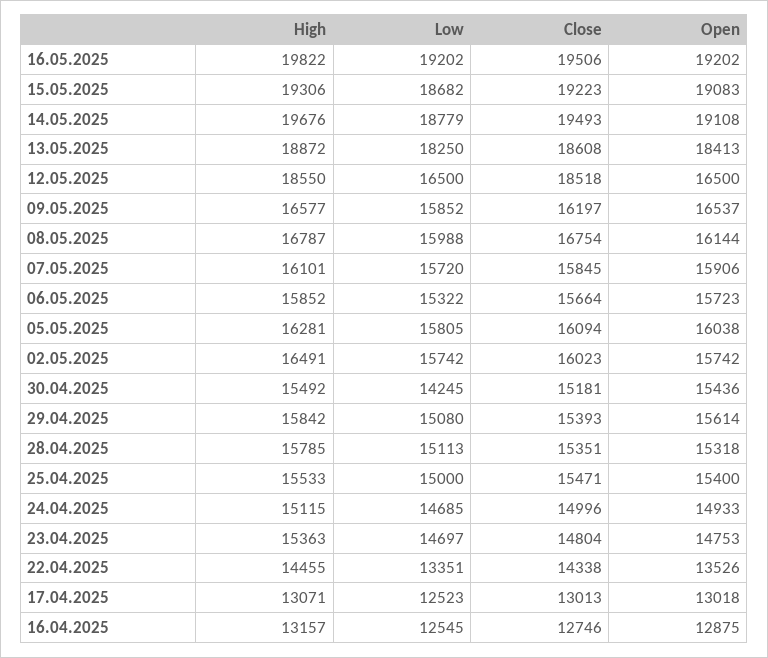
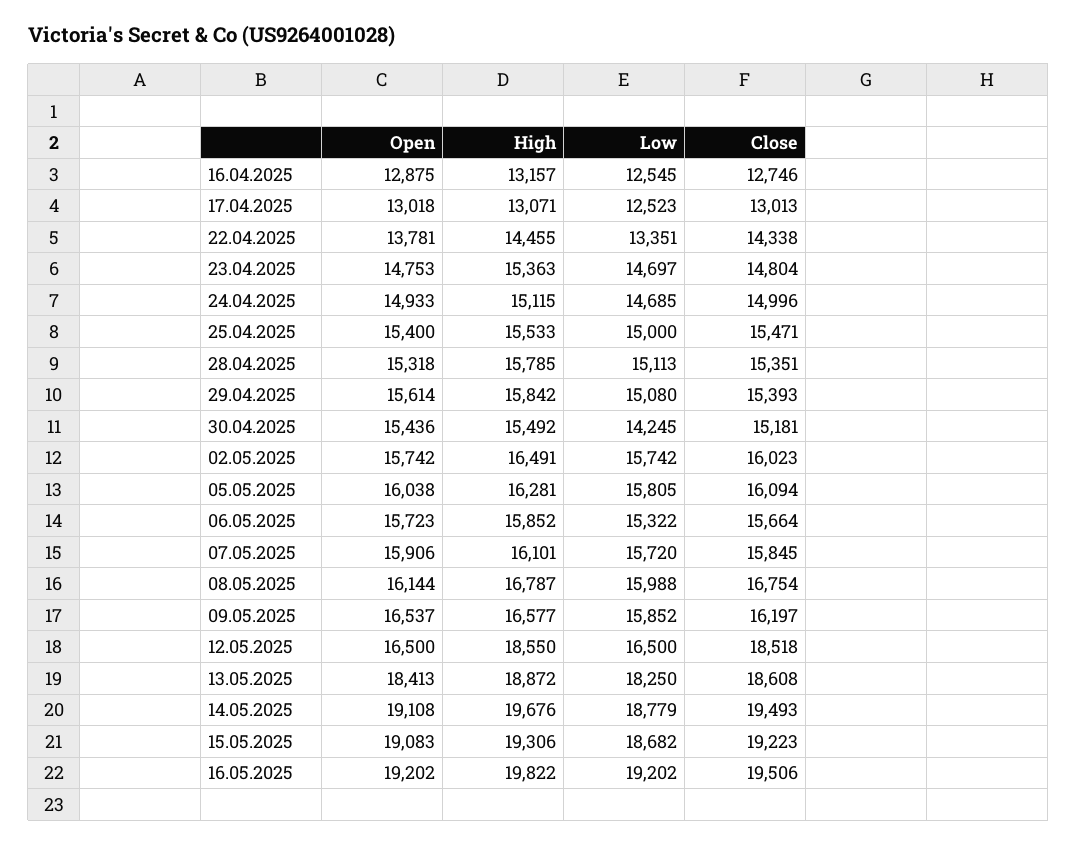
Open, 22.04.2025: 13526 -> 13781

